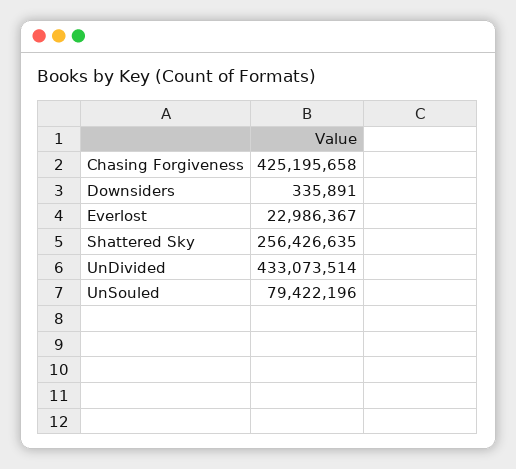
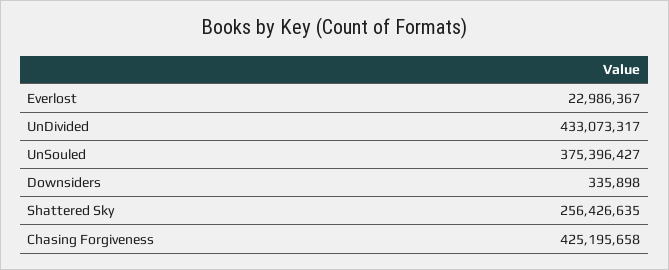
Downsiders: 335891 -> 335898
UnDivided: 433073514 -> 433073317
UnSouled: 79422196 -> 375396427

